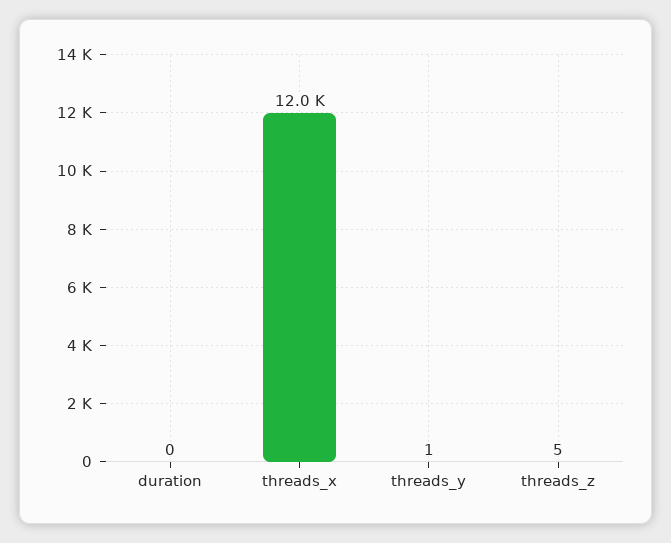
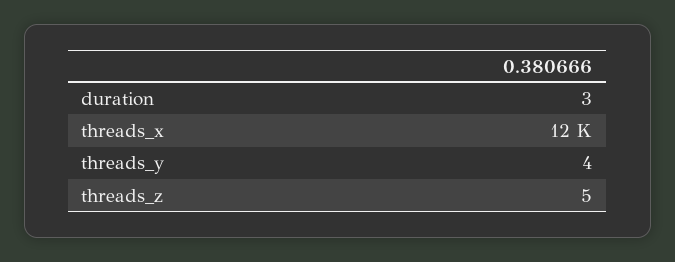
duration: 0 -> 3
threads_y: 1 -> 4

